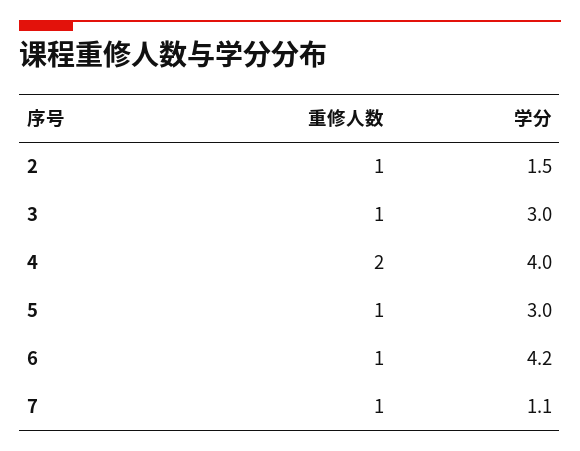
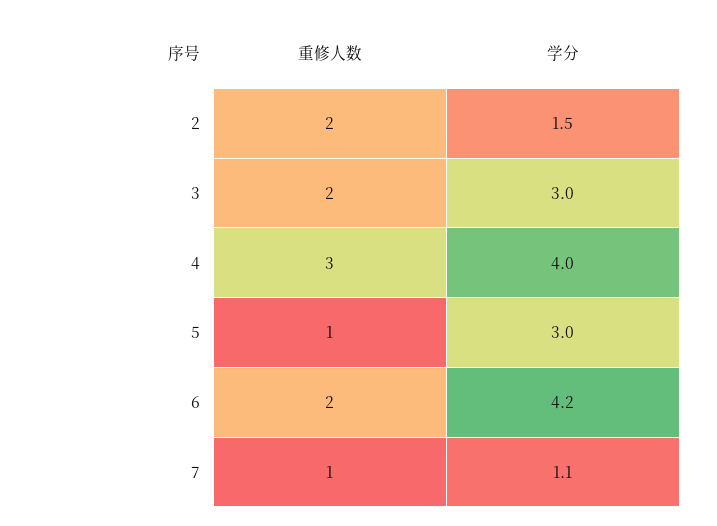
重修人数, 2: 1 -> 2
重修人数, 3: 1 -> 2
重修人数, 4: 2 -> 3
重修人数, 6: 1 -> 2

